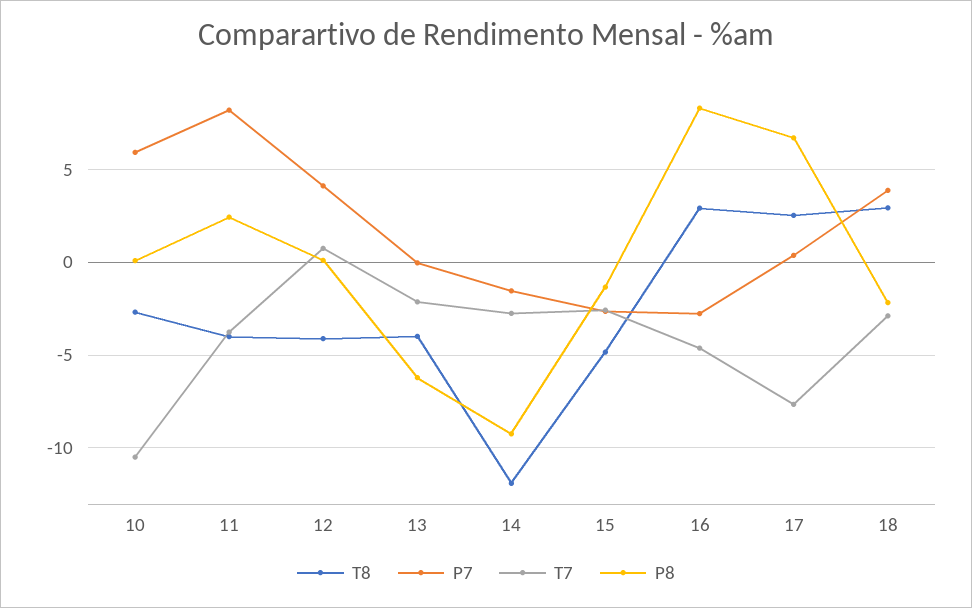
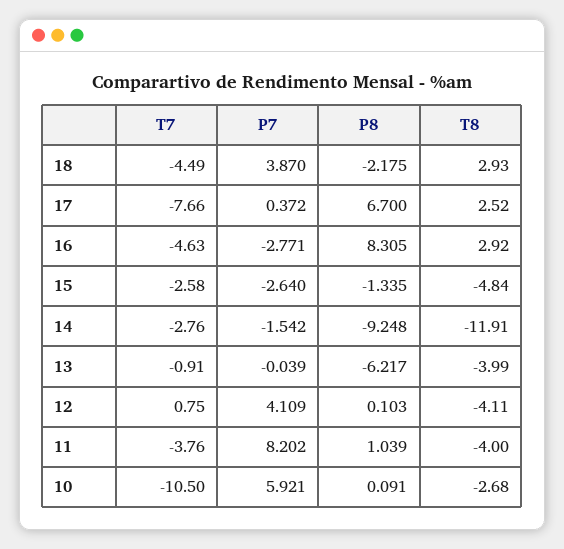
P8, 11: 2.5 -> 1.039
T7, 13: -2 -> -0.91
T7, 18: -3 -> -4.49

